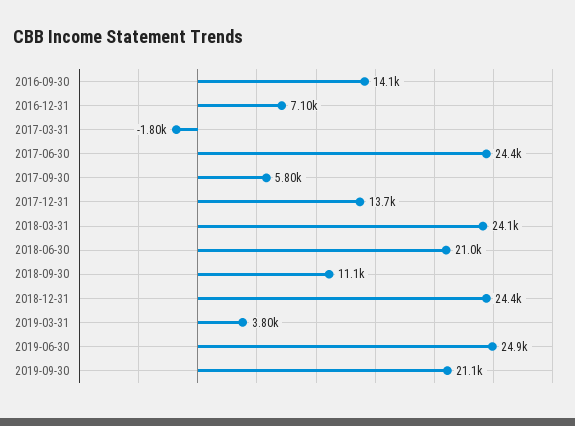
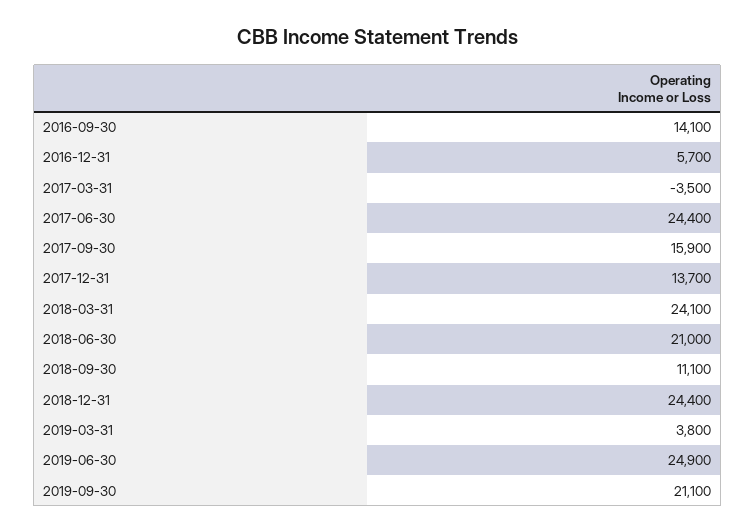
2016-12-31: 7100 -> 5700
2017-03-31: -1800 -> -3500
2017-09-30: 5800 -> 15900

